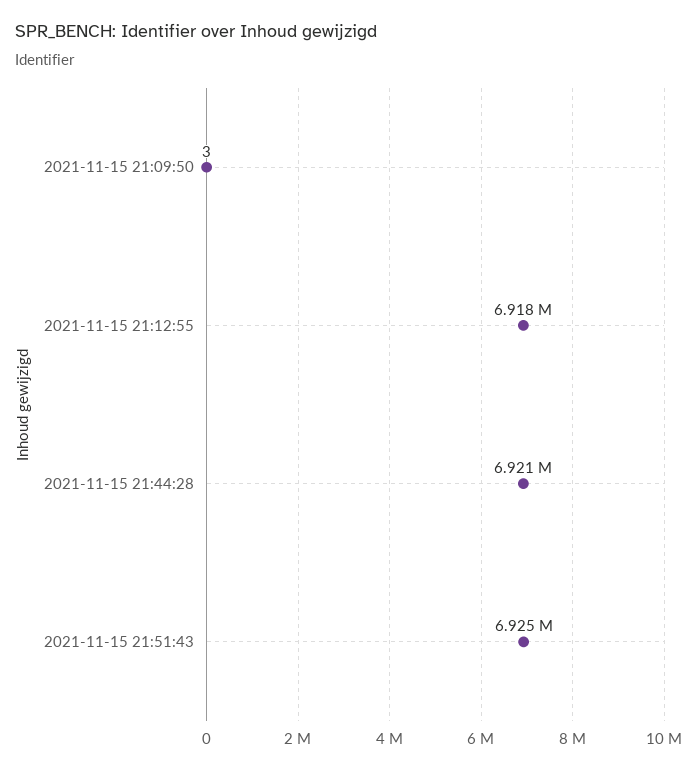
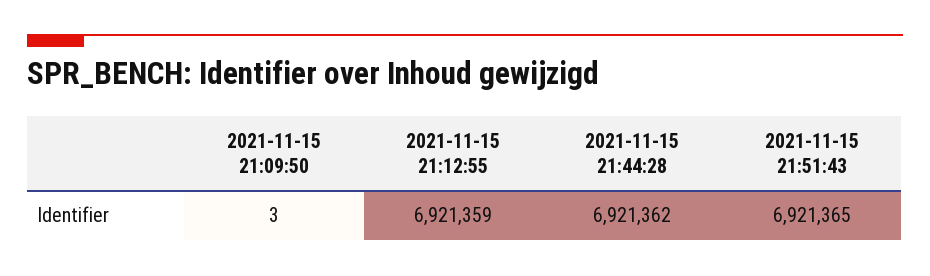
2021-11-15 21:12:55: 6918000 -> 6921359
2021-11-15 21:51:43: 6925000 -> 6921365

